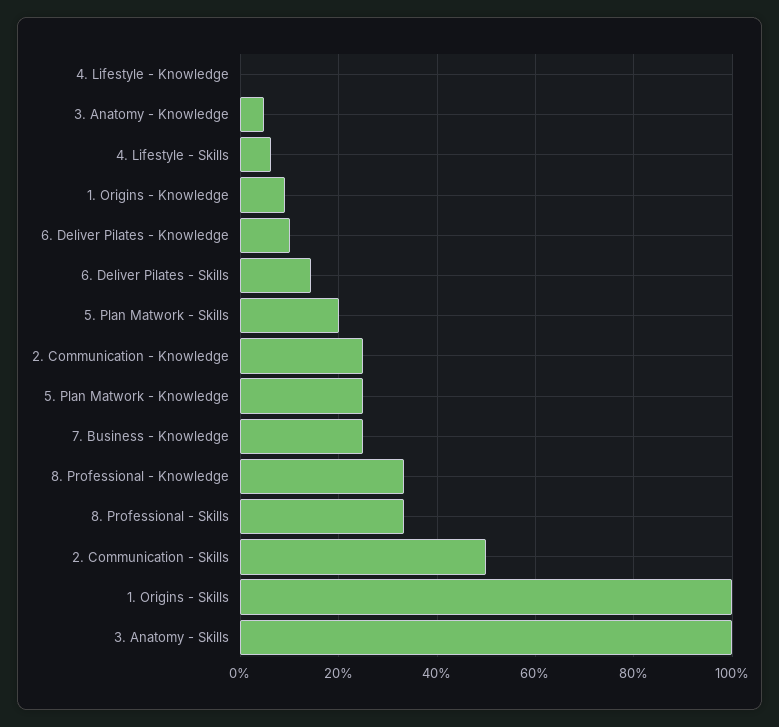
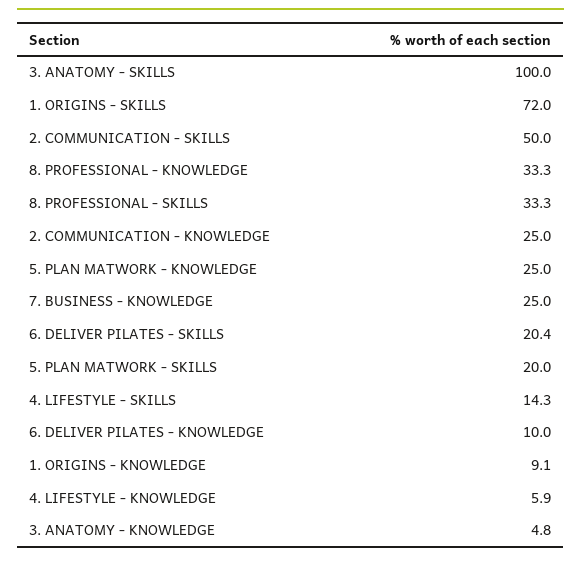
4. Lifestyle - Knowledge: 0 -> 5.9
4. Lifestyle - Skills: 6 -> 14.3
6. Deliver Pilates - Skills: 14 -> 20.4
1. Origins - Skills: 100 -> 72

